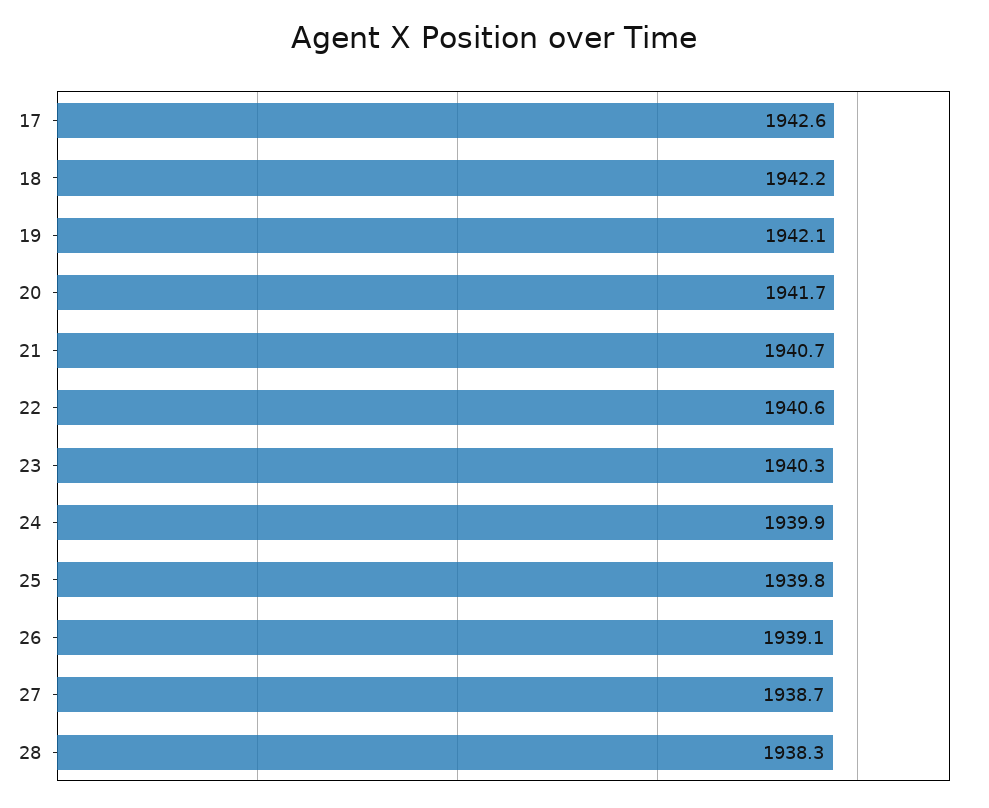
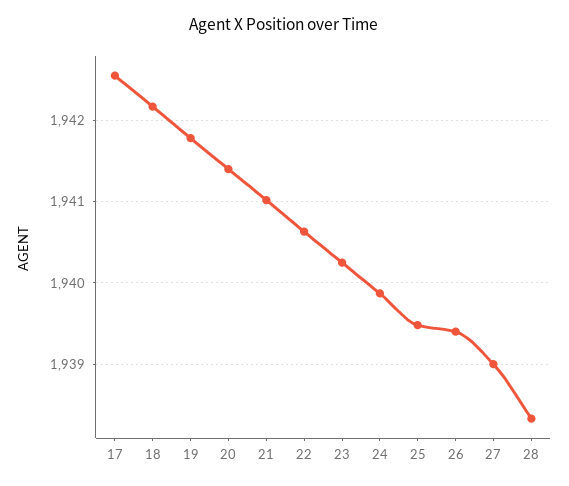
19: 1942.1 -> 1941.8
20: 1941.7 -> 1941.4
21: 1940.7 -> 1941
25: 1939.8 -> 1939.5
26: 1939.1 -> 1939.4
27: 1938.7 -> 1939

